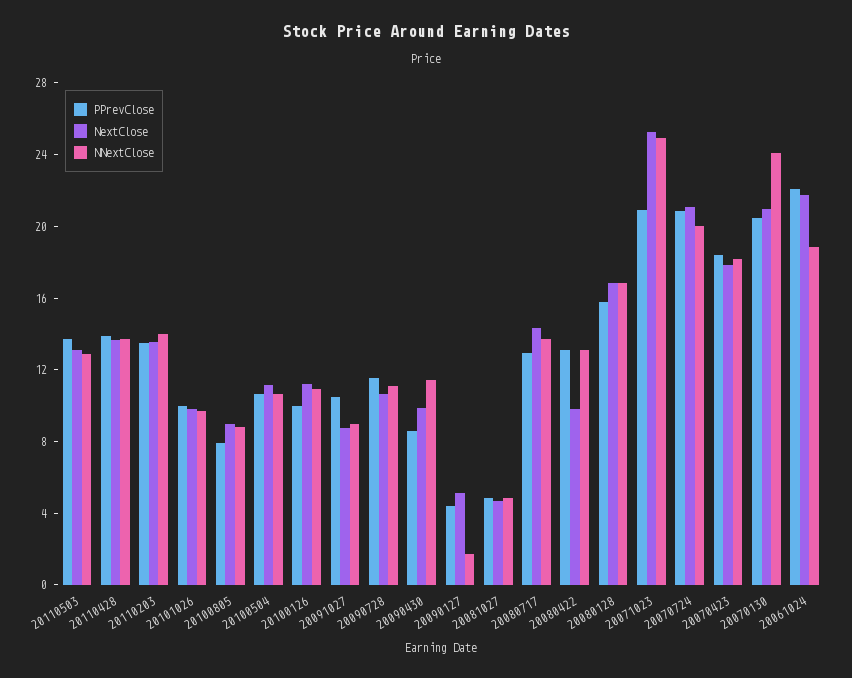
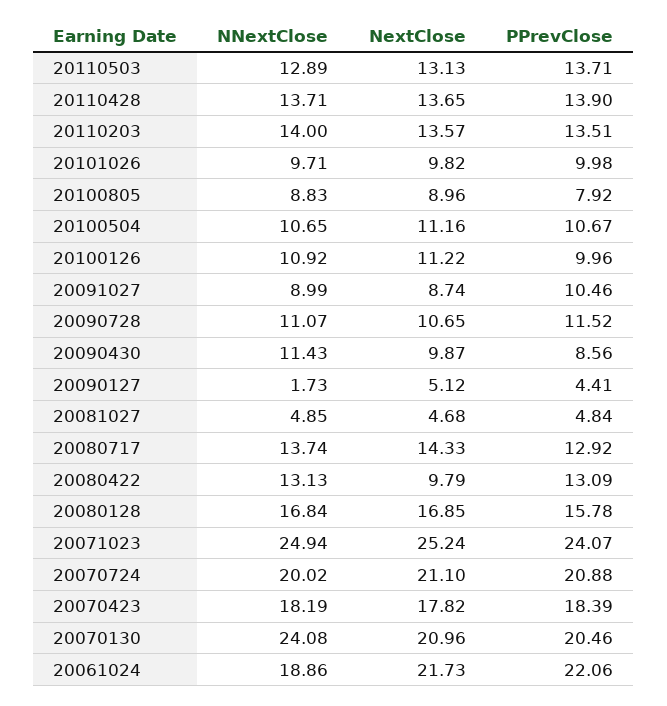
PPrevClose, 20071023: 21 -> 24.07

